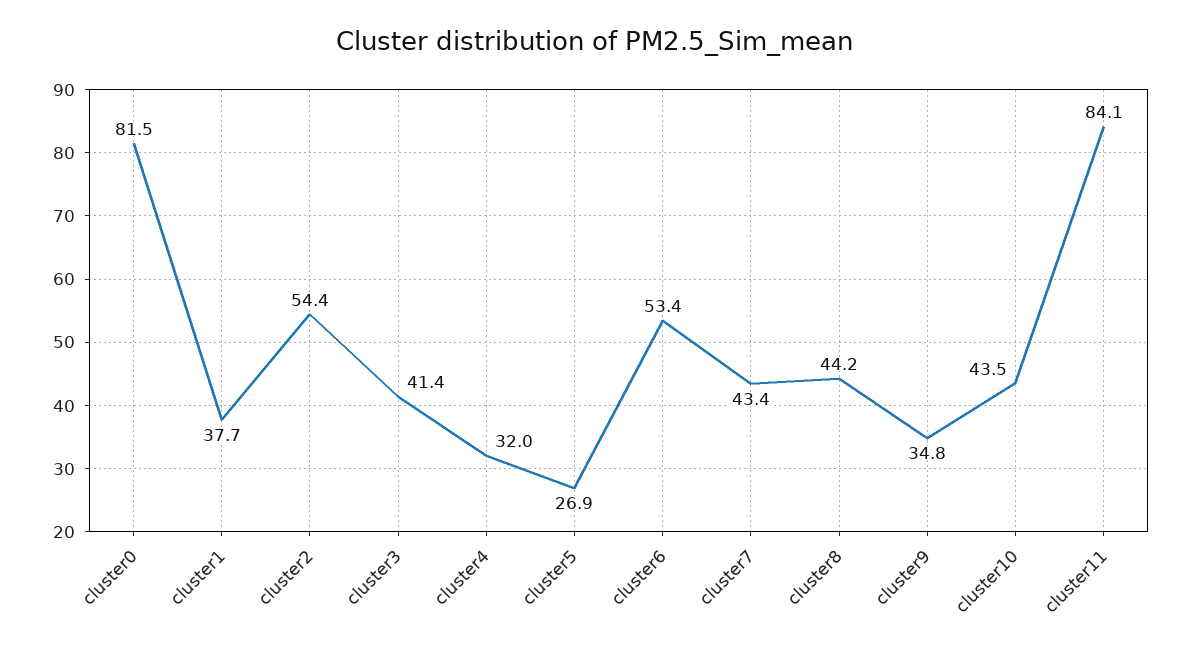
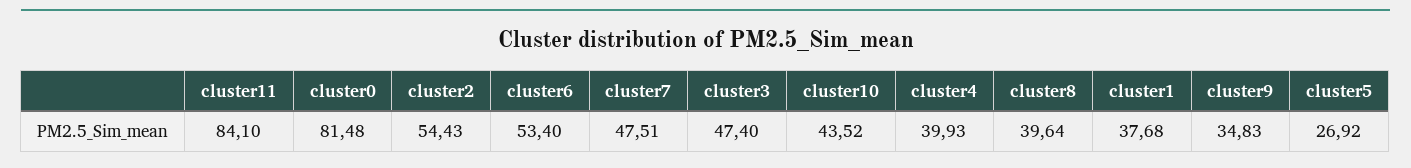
cluster3: 41.4 -> 47.4
cluster4: 32 -> 39.93
cluster7: 43.4 -> 47.51
cluster8: 44.2 -> 39.64

